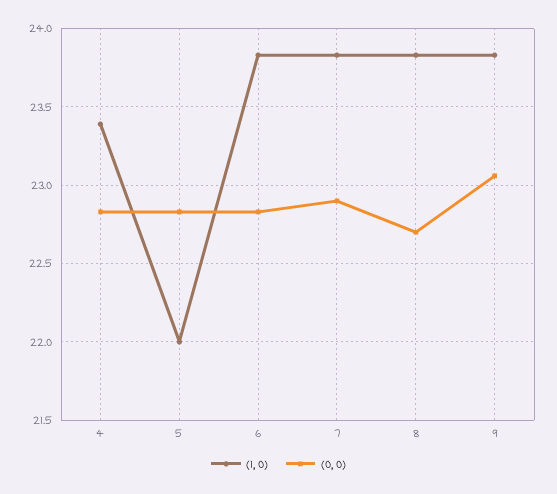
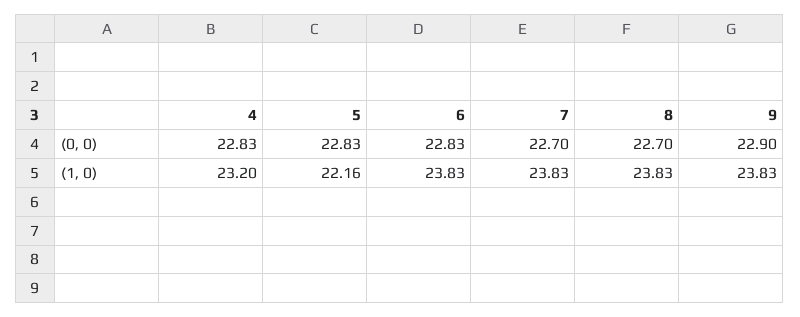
(1, 0), 4: 23.4 -> 23.2
(1, 0), 5: 22 -> 22.16
(0, 0), 7: 22.9 -> 22.7
(0, 0), 9: 23.05 -> 22.9

